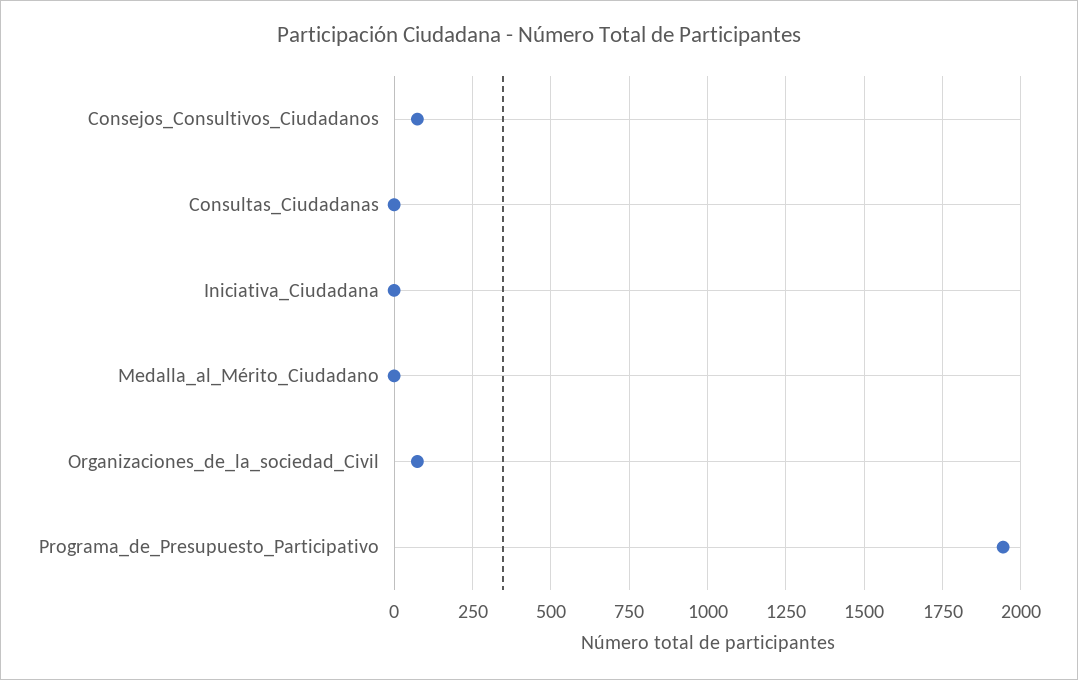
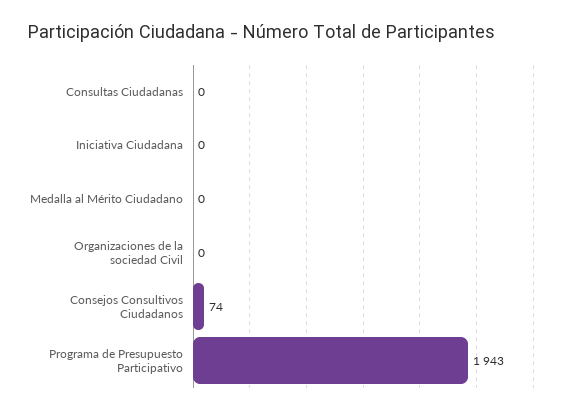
Organizaciones_de_la_sociedad_Civil: 75 -> 0

